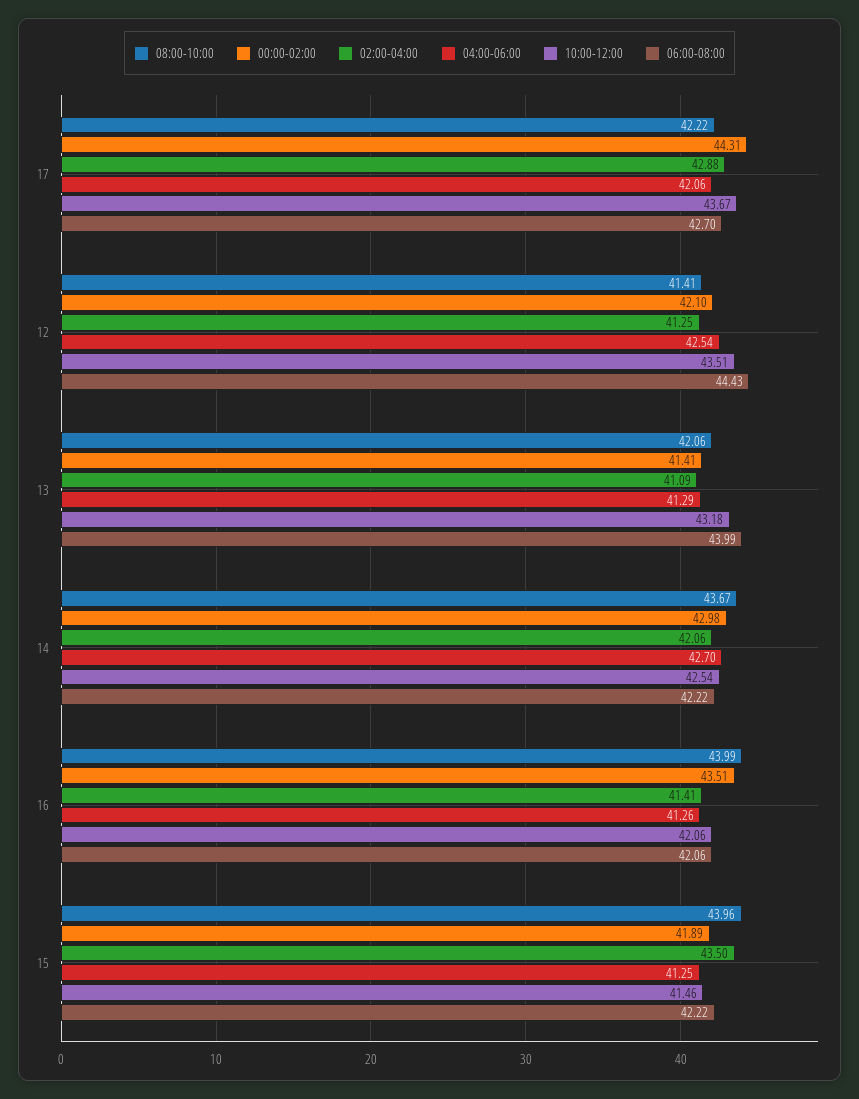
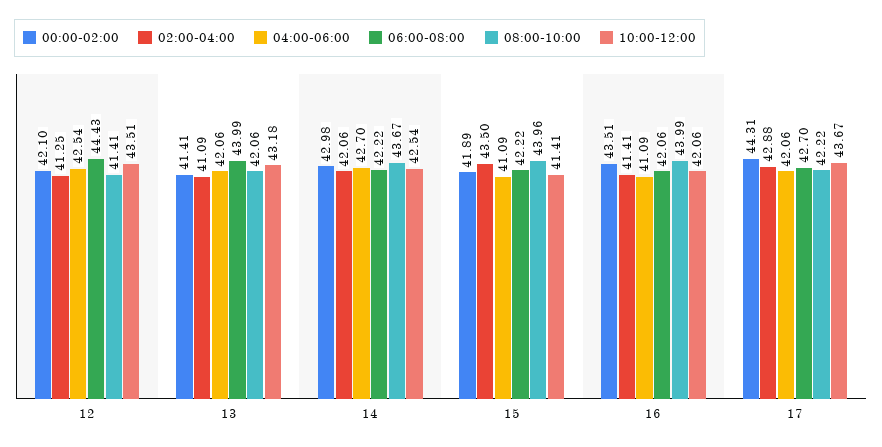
04:00-06:00, 13: 41.29 -> 42.06
04:00-06:00, 16: 41.26 -> 41.09
04:00-06:00, 15: 41.25 -> 41.09
10:00-12:00, 15: 41.46 -> 41.41

